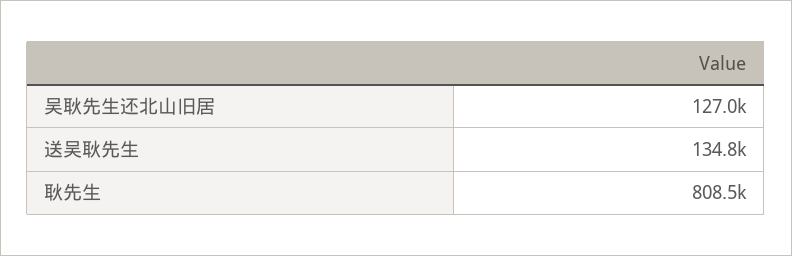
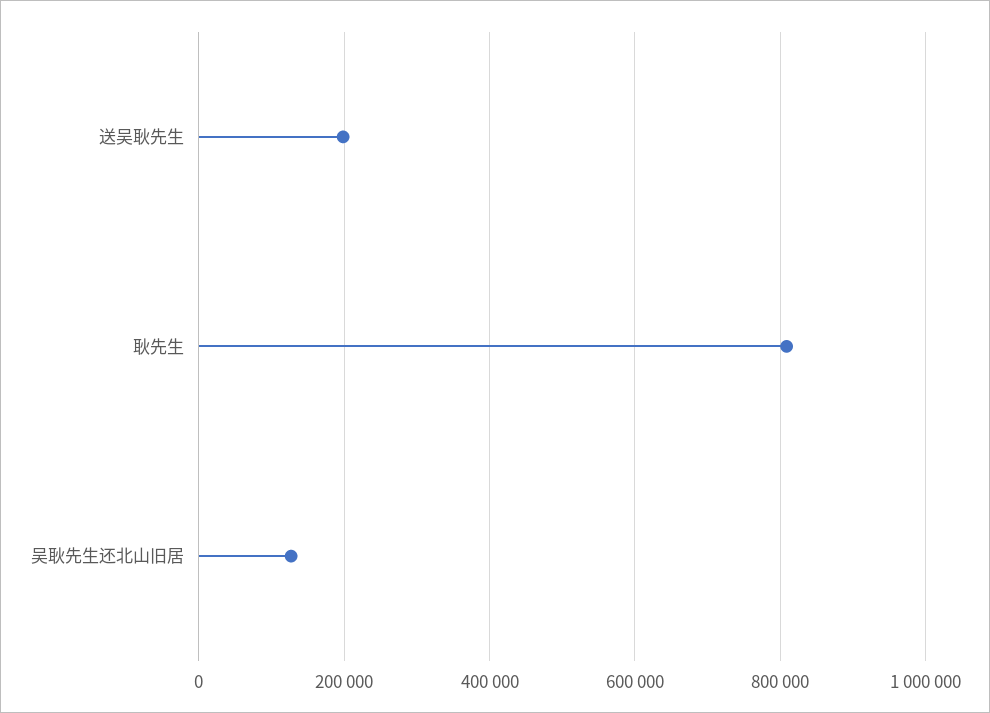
送吴耿先生: 134800 -> 200000

